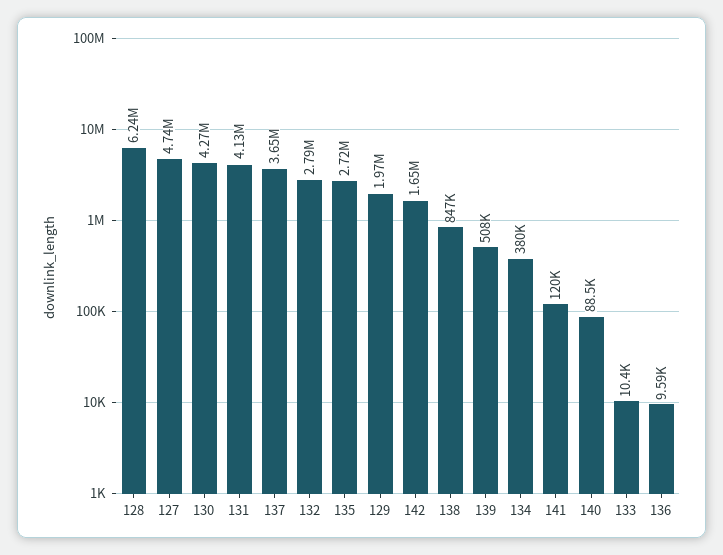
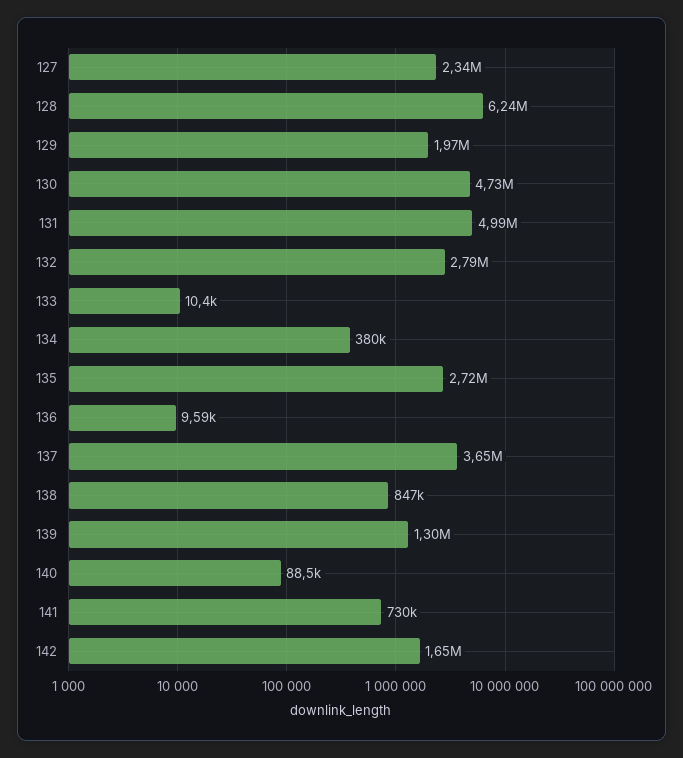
127: 4740000 -> 2340000
130: 4270000 -> 4730000
131: 4130000 -> 4990000
139: 508000 -> 1300000
141: 120000 -> 730000

